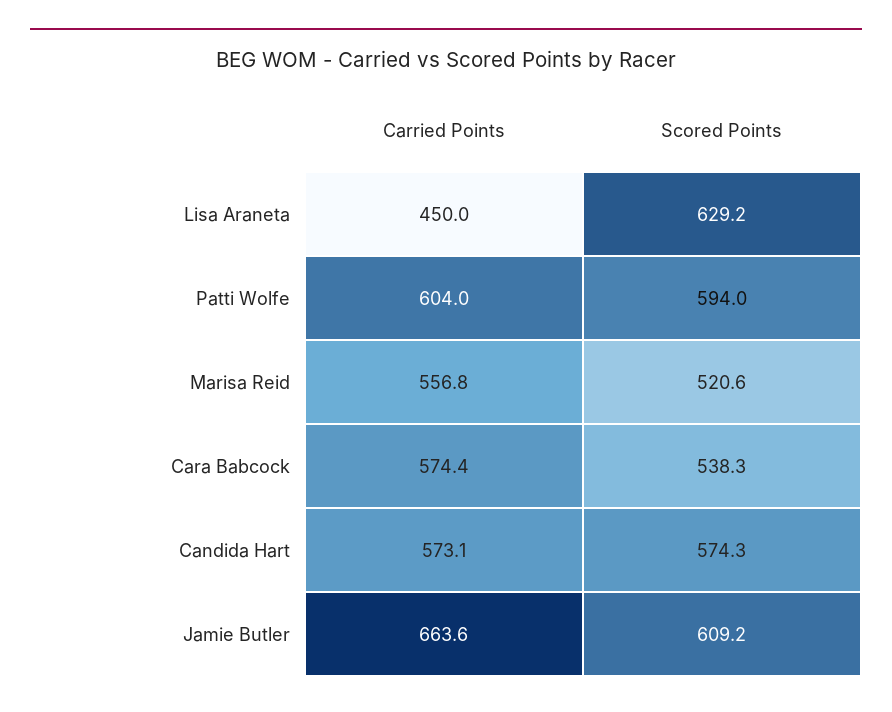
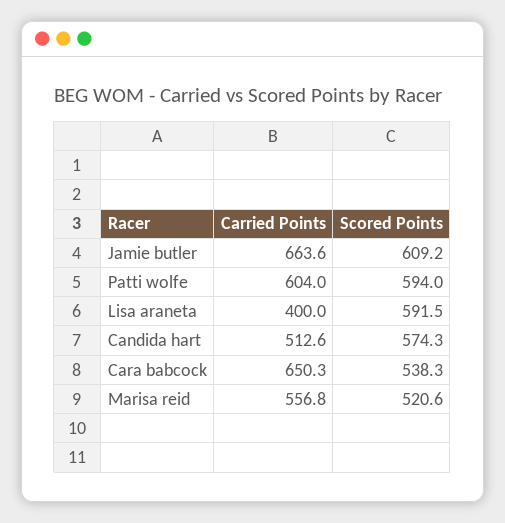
Carried Points, Lisa Araneta: 450 -> 400
Scored Points, Lisa Araneta: 629.2 -> 591.5
Carried Points, Cara Babcock: 574.4 -> 650.3
Carried Points, Candida Hart: 573.1 -> 512.6

